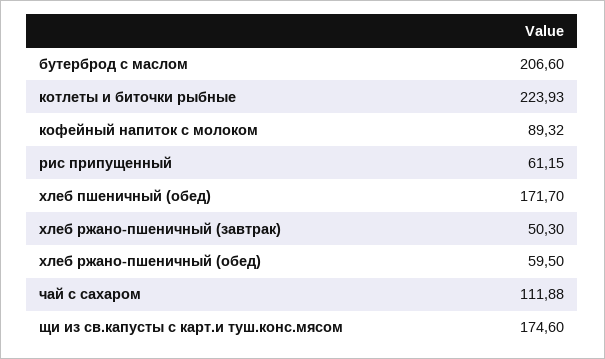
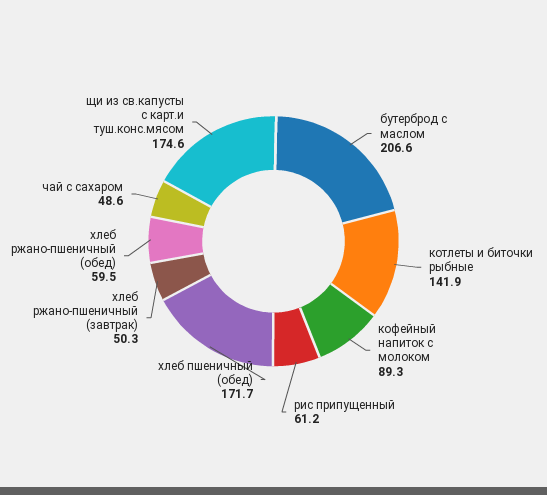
котлеты и биточки рыбные: 223.93 -> 141.9
чай с сахаром: 111.88 -> 48.6

